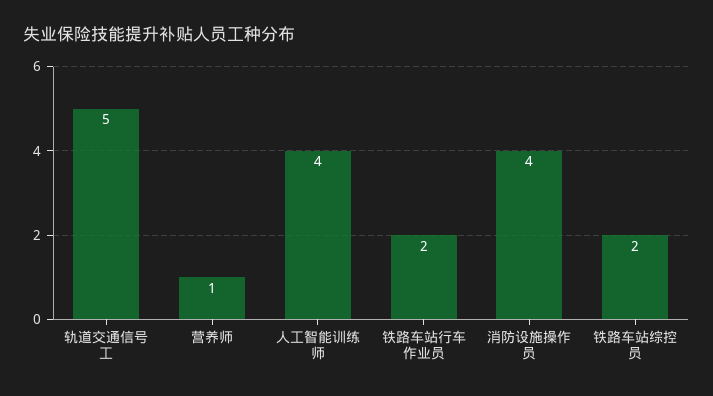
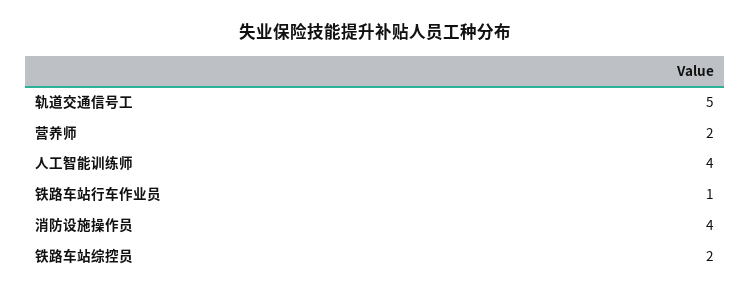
营养师: 1 -> 2
铁路车站行车作业员: 2 -> 1

